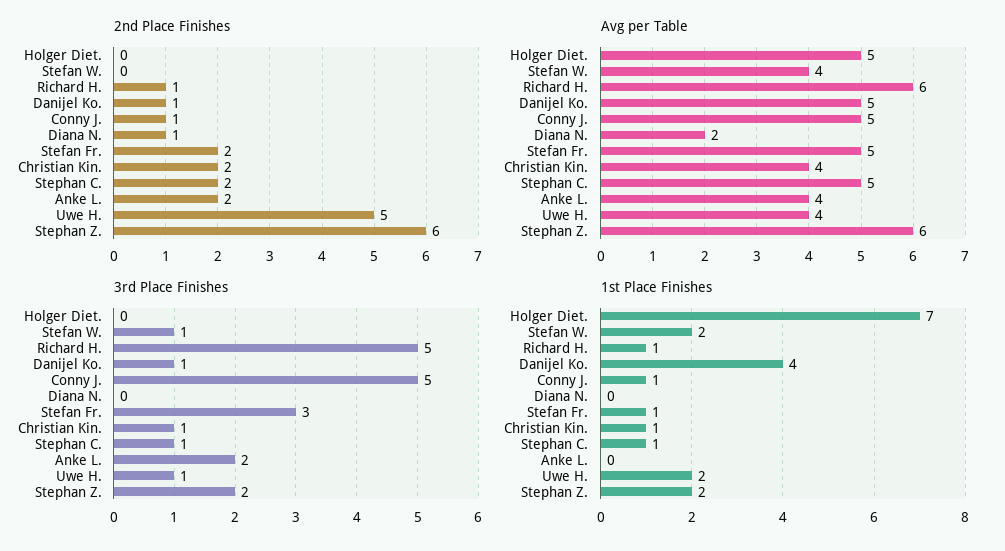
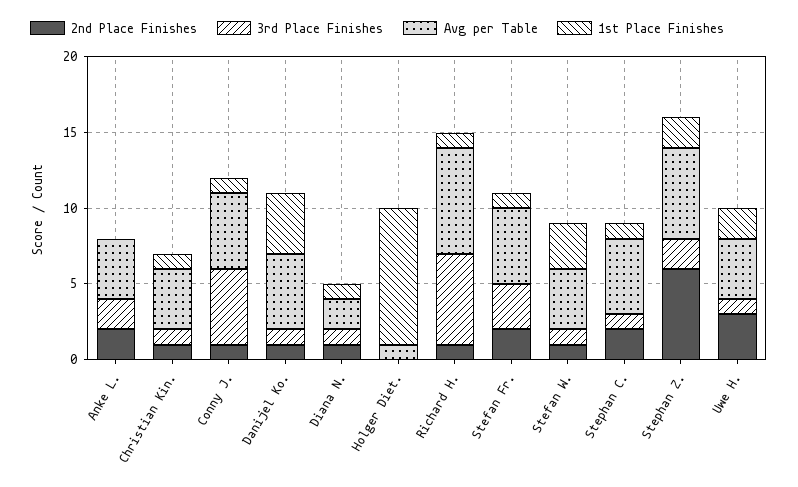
2nd Place Finishes, Stefan W.: 0 -> 1
2nd Place Finishes, Christian Kin.: 2 -> 1
2nd Place Finishes, Uwe H.: 5 -> 3
Avg per Table, Holger Diet.: 5 -> 1
Avg per Table, Richard H.: 6 -> 7
3rd Place Finishes, Richard H.: 5 -> 6
3rd Place Finishes, Diana N.: 0 -> 1
1st Place Finishes, Holger Diet.: 7 -> 9
1st Place Finishes, Stefan W.: 2 -> 3
1st Place Finishes, Diana N.: 0 -> 1

